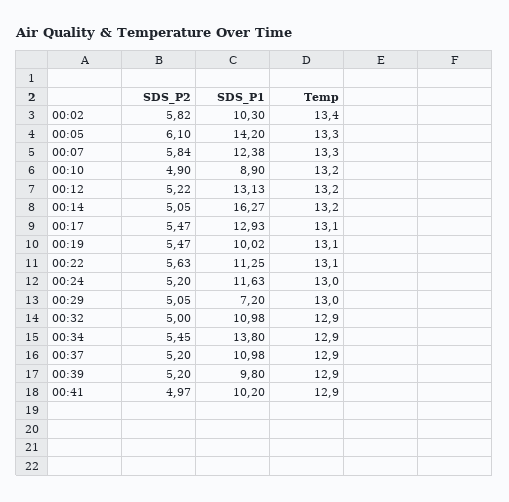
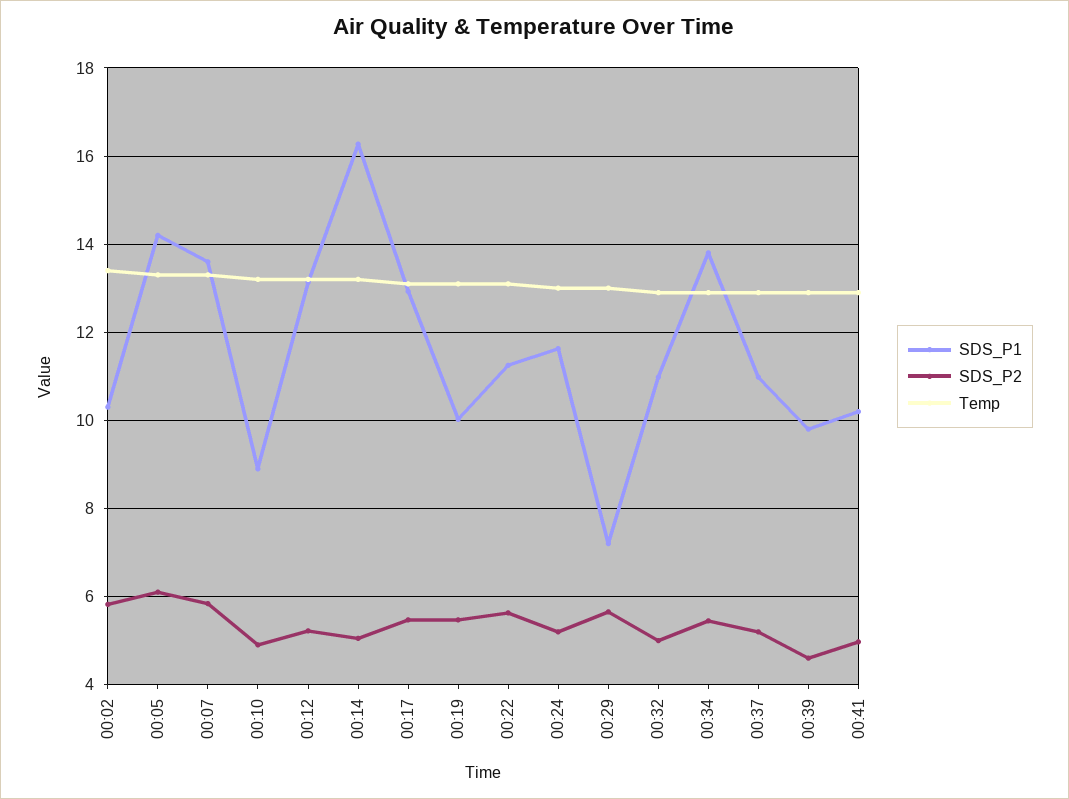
SDS_P1, 00:07: 12.38 -> 13.6
SDS_P2, 00:29: 5.05 -> 5.6
SDS_P2, 00:39: 5.2 -> 4.6

